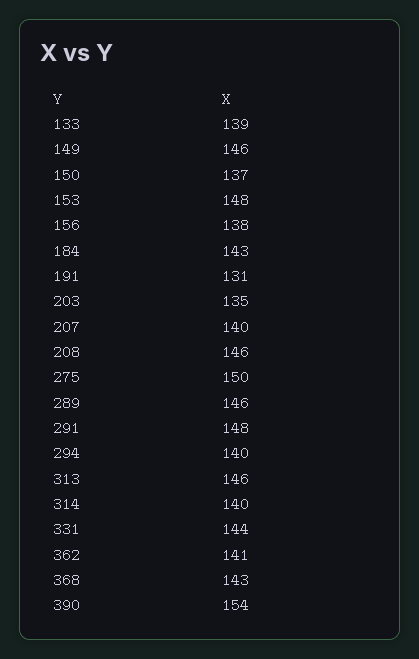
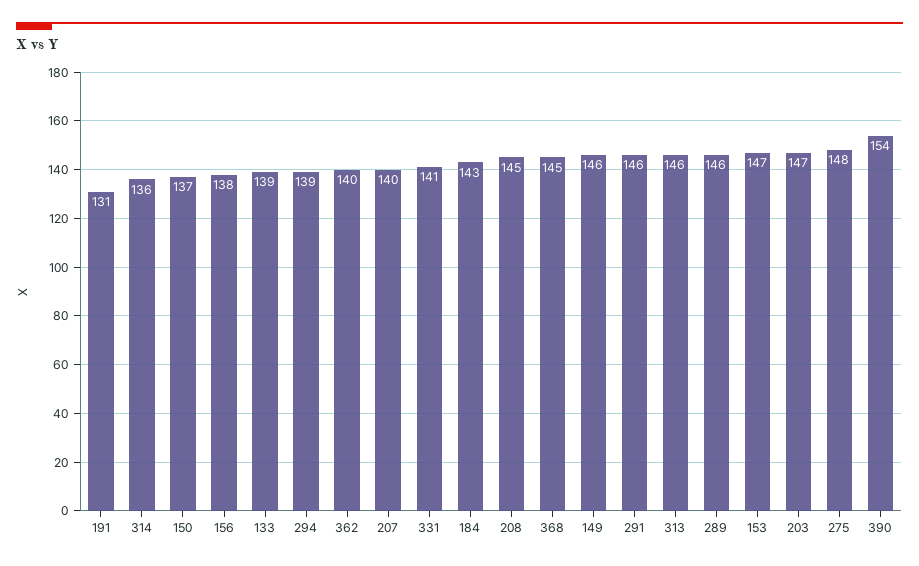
153: 148 -> 147
203: 135 -> 147
208: 146 -> 145
275: 150 -> 148
291: 148 -> 146
294: 140 -> 139
314: 140 -> 136
331: 144 -> 141
362: 141 -> 140
368: 143 -> 145

